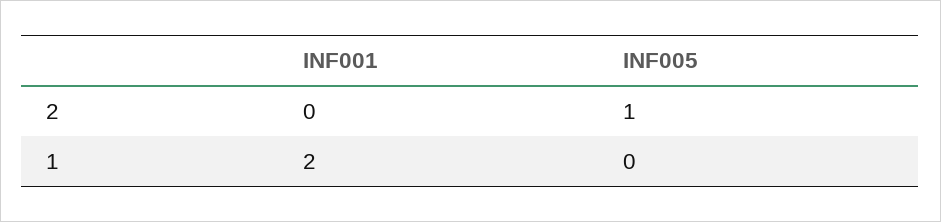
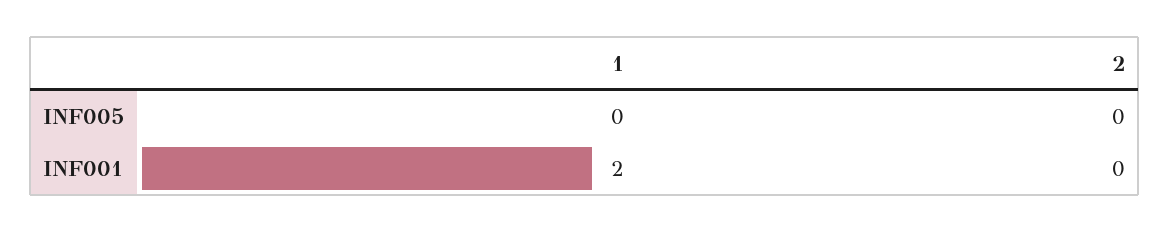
INF005, 2: 1 -> 0

